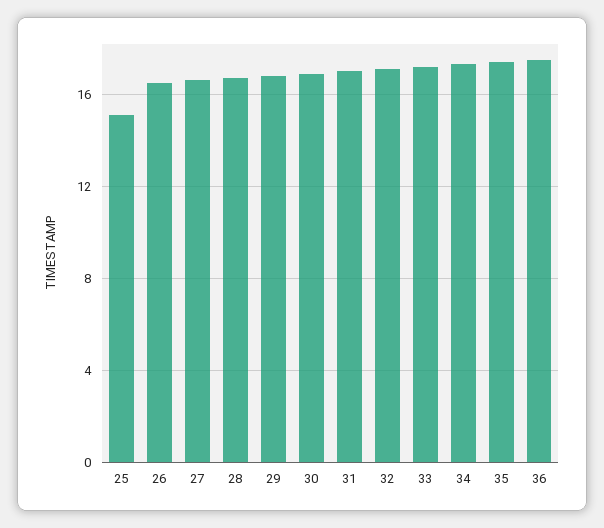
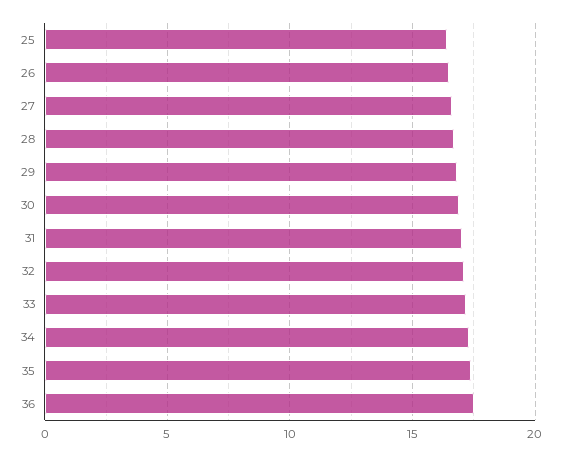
25: 15 -> 16.5

